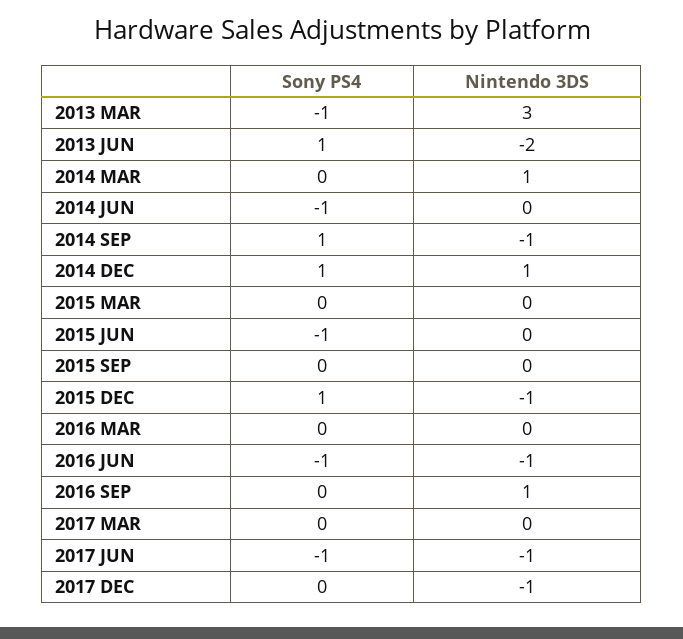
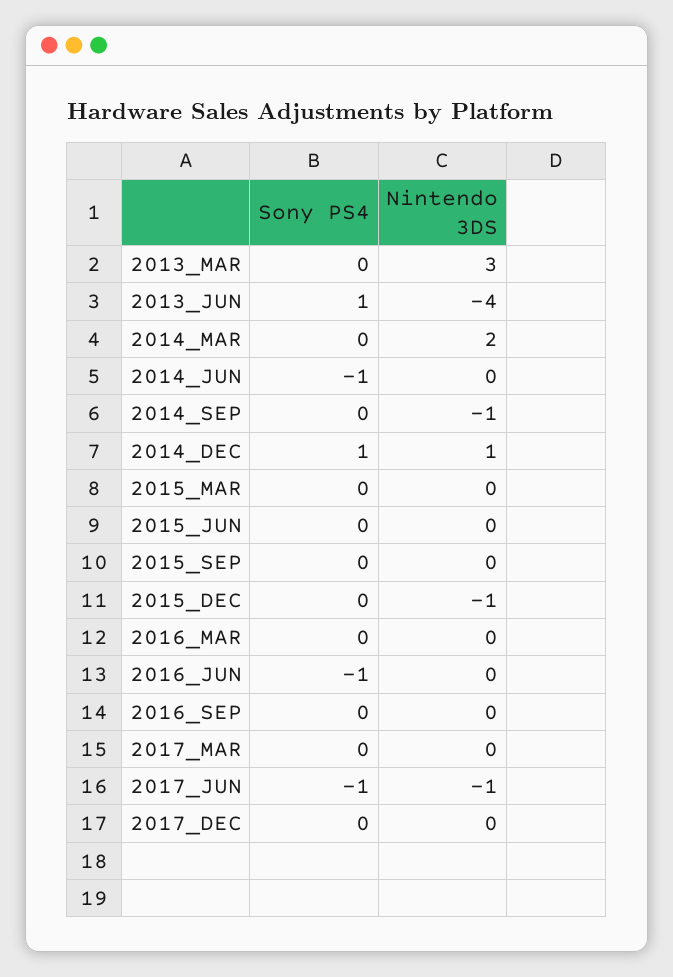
Sony PS4, 2013 MAR: -1 -> 0
Nintendo 3DS, 2013 JUN: -2 -> -4
Nintendo 3DS, 2014 MAR: 1 -> 2
Sony PS4, 2014 SEP: 1 -> 0
Sony PS4, 2015 JUN: -1 -> 0
Sony PS4, 2015 DEC: 1 -> 0
Nintendo 3DS, 2016 JUN: -1 -> 0
Nintendo 3DS, 2016 SEP: 1 -> 0
Nintendo 3DS, 2017 DEC: -1 -> 0

